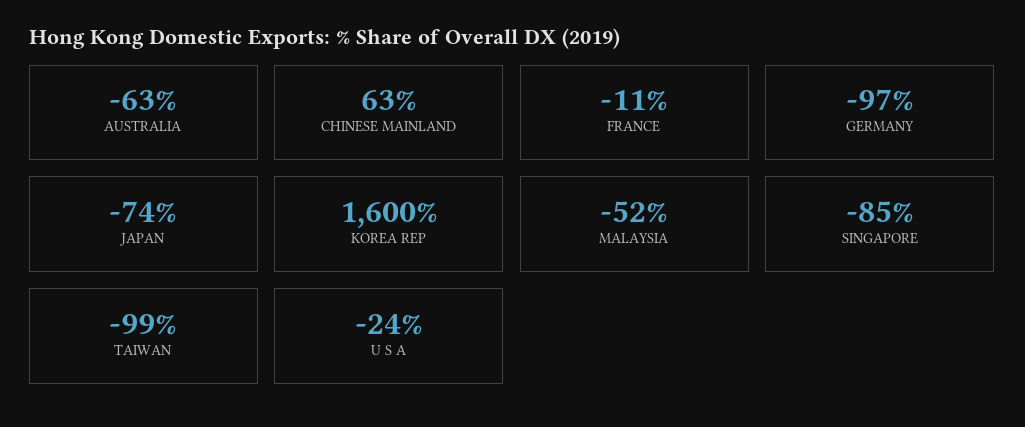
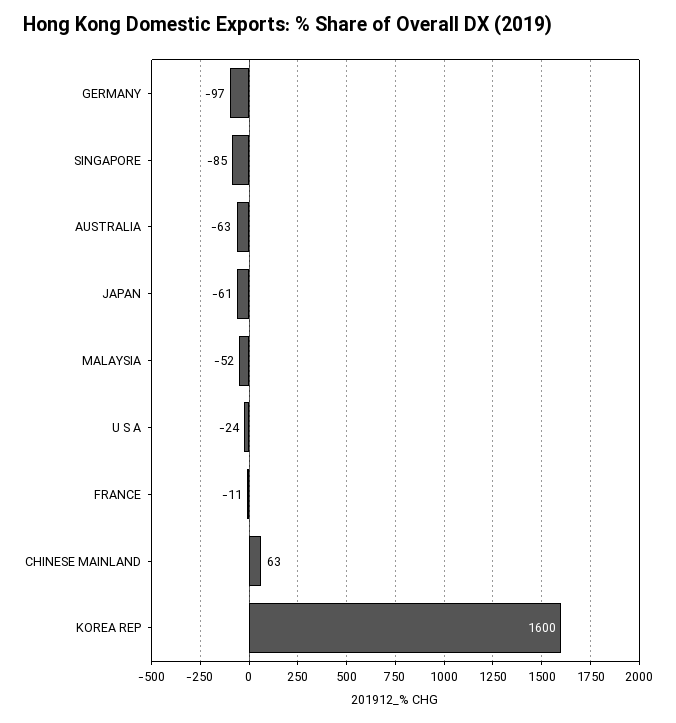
JAPAN: -74 -> -61
TAIWAN: -99 -> none

